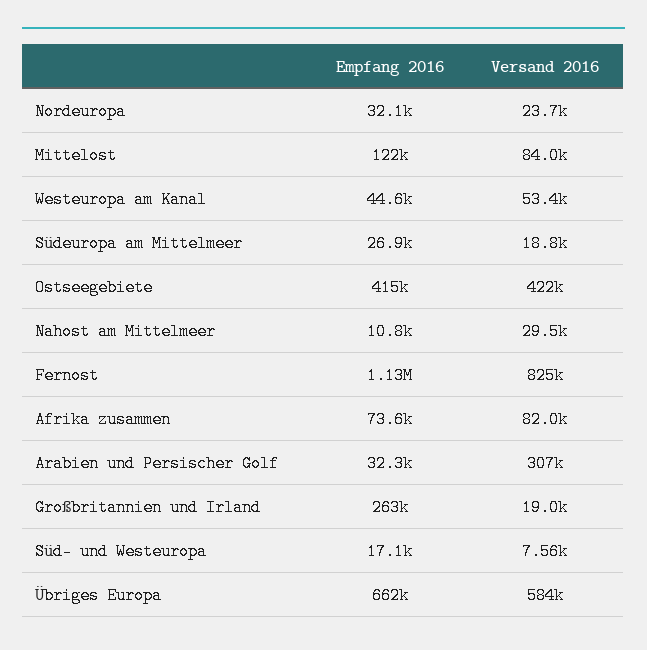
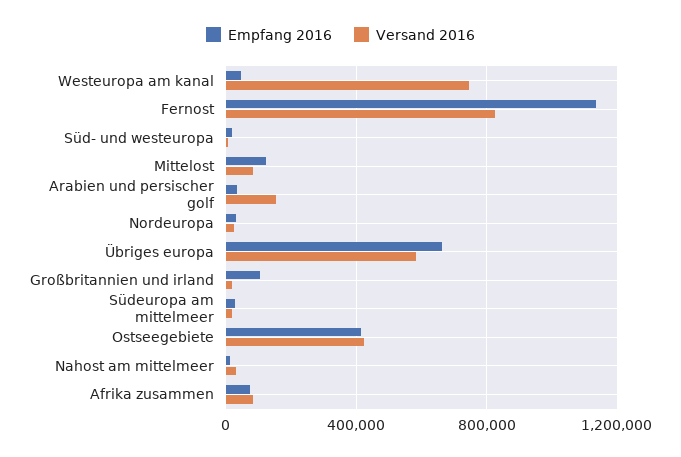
Versand 2016, Westeuropa am Kanal: 53400 -> 750000
Versand 2016, Arabien und Persischer Golf: 307000 -> 150000
Empfang 2016, Großbritannien und Irland: 263000 -> 100000

